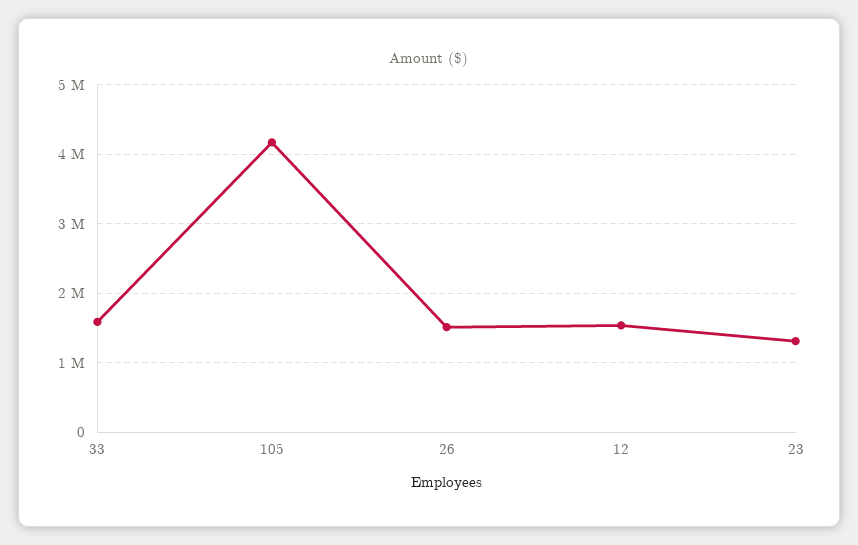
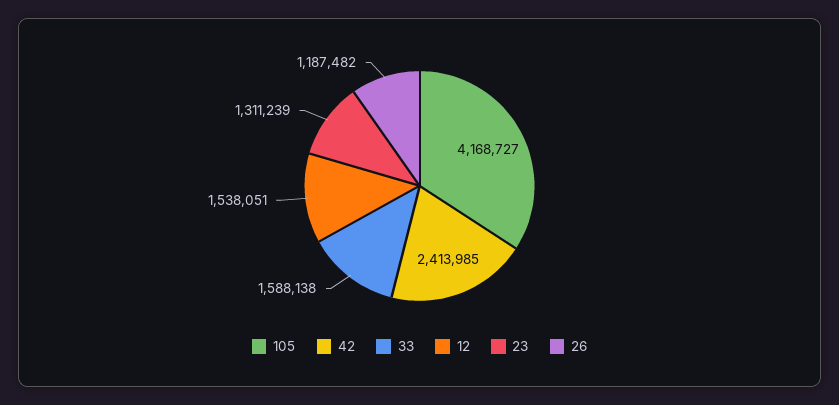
26: 1500000 -> 1187482
42: none -> 2413985

